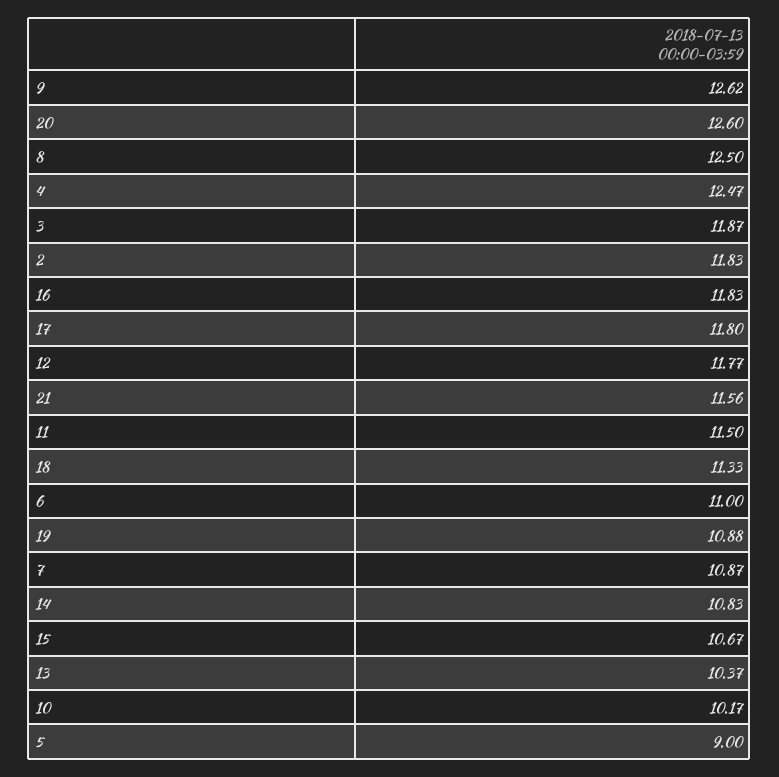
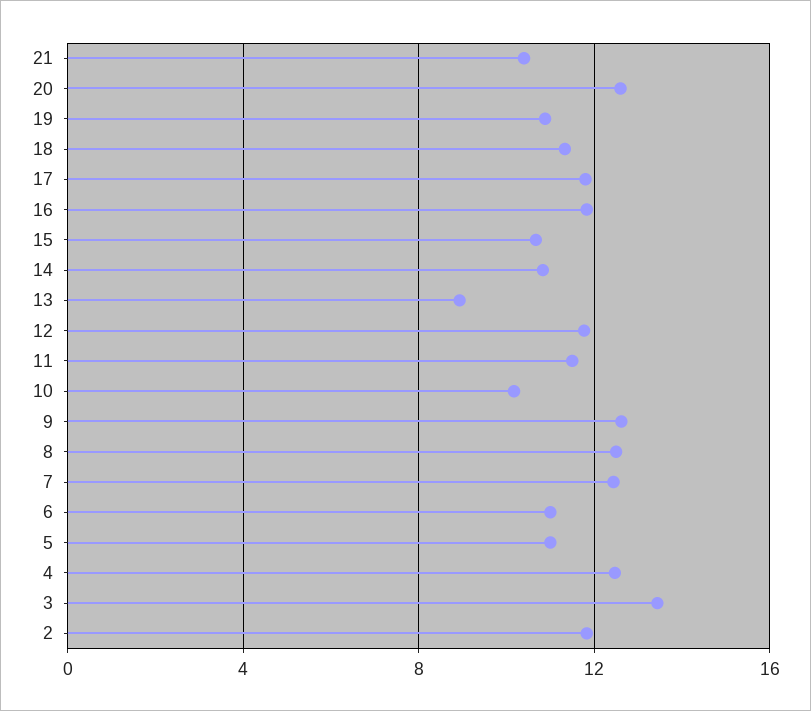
3: 11.87 -> 13.5
21: 11.56 -> 10.5
7: 10.87 -> 12.5
13: 10.37 -> 9
5: 9 -> 11

